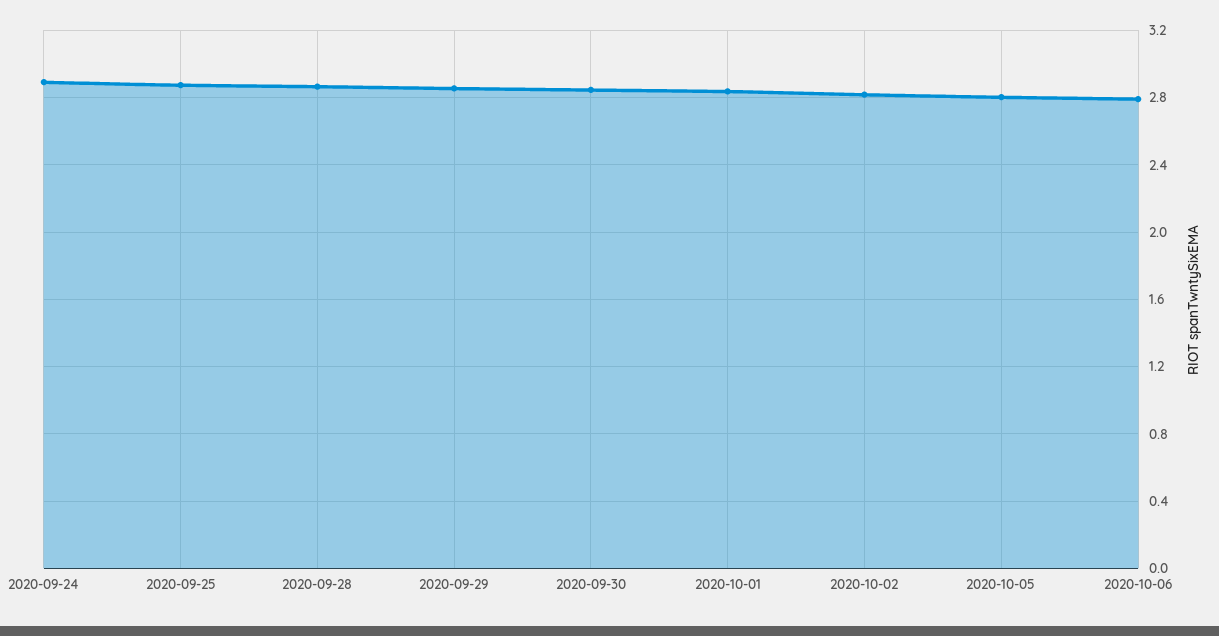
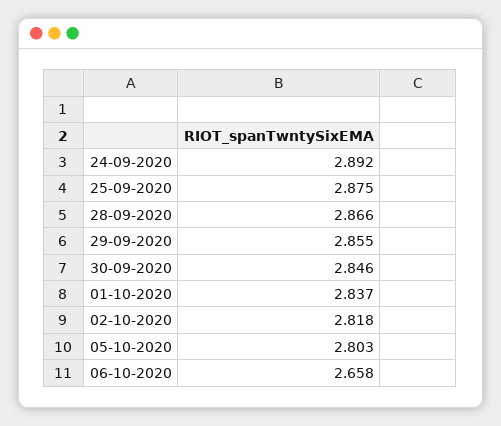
2020-10-06: 2.8 -> 2.658

